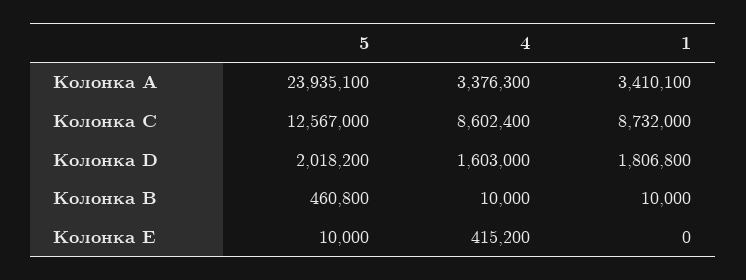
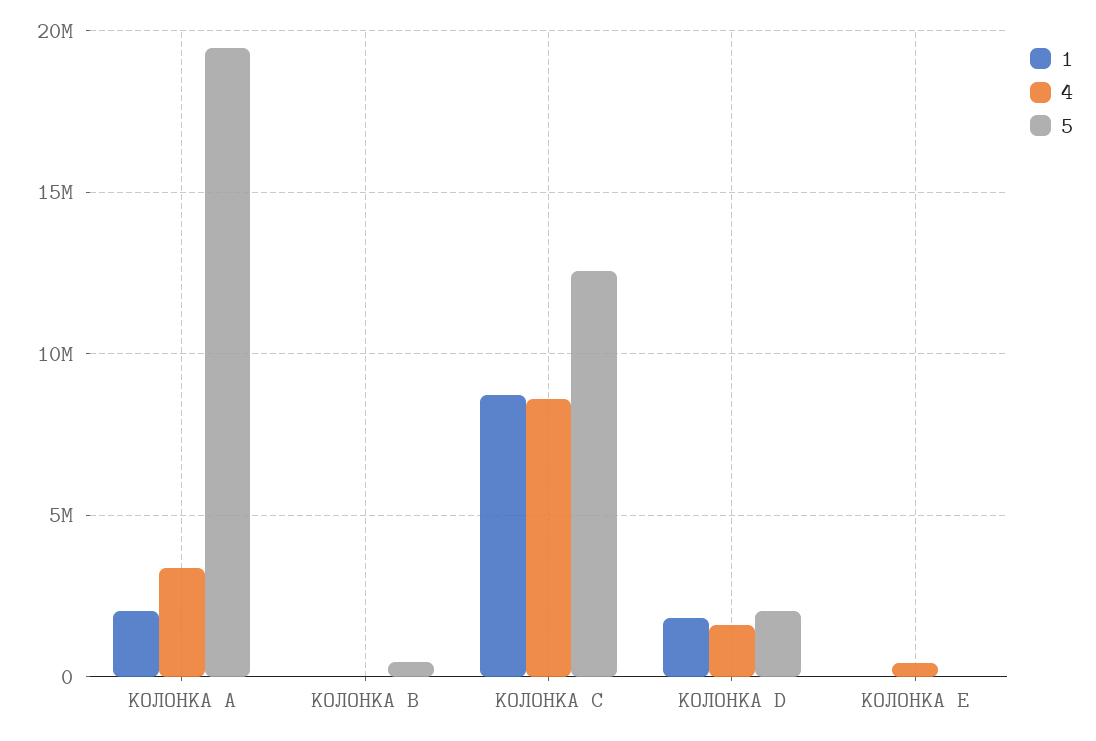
5, Колонка A: 23935100 -> 19500000
1, Колонка A: 3410100 -> 2000000

